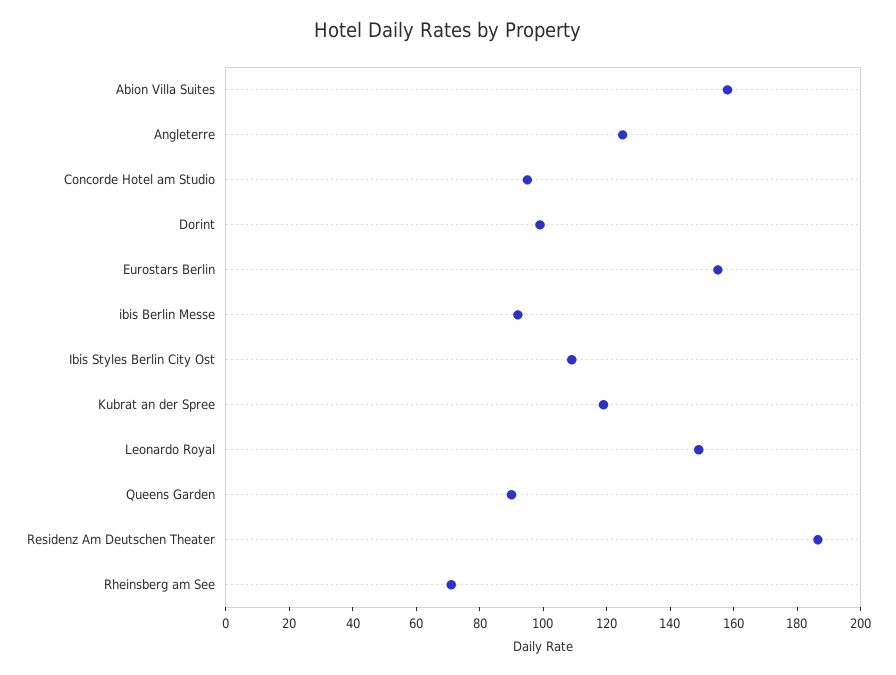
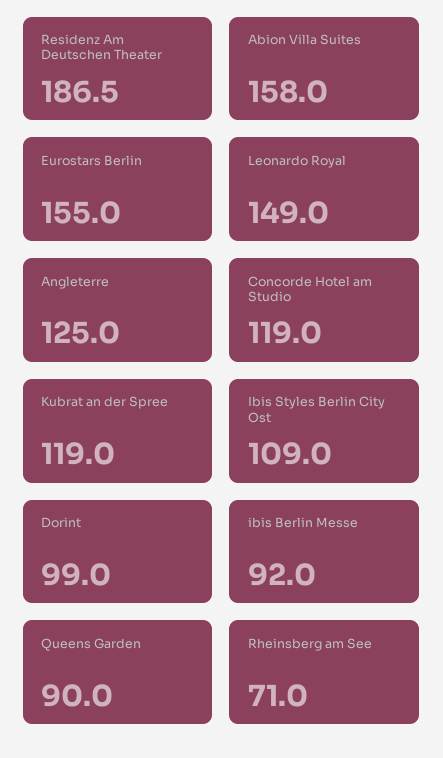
Concorde Hotel am Studio: 95 -> 119

